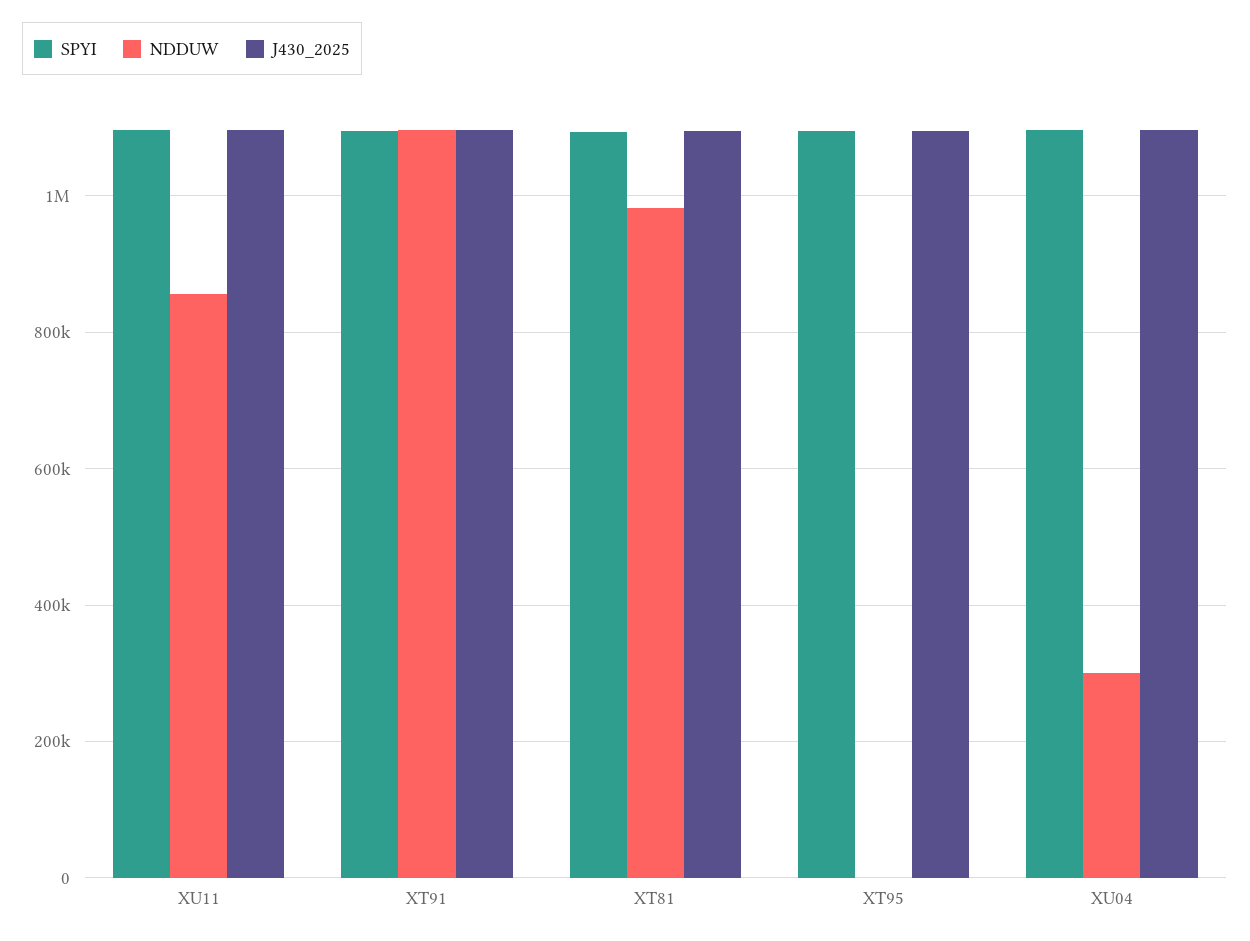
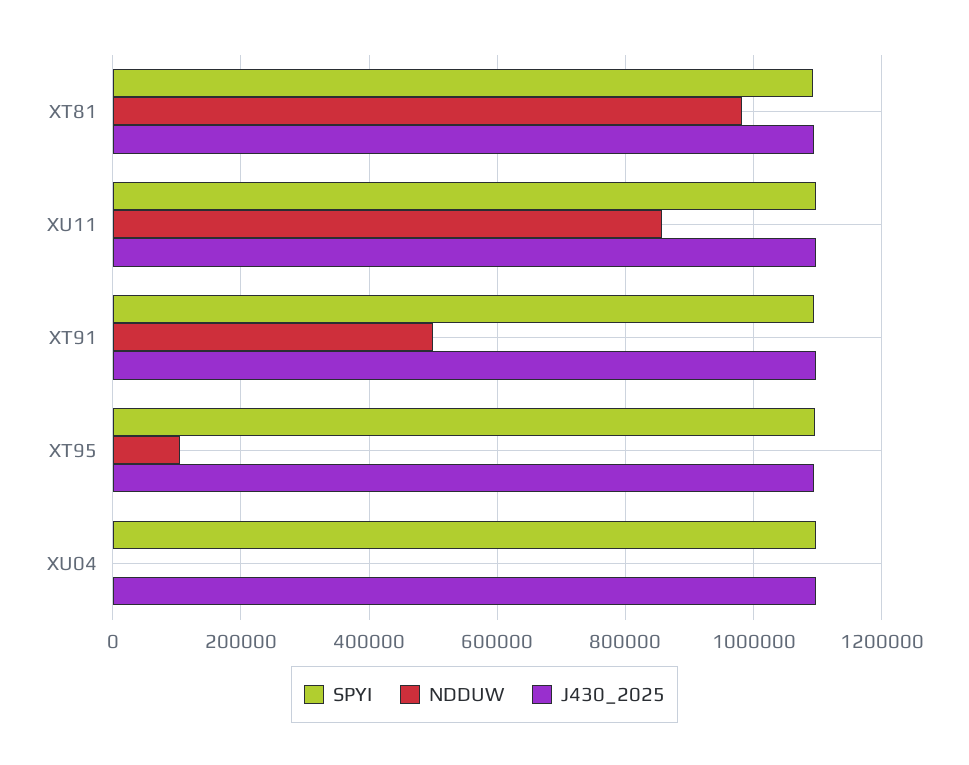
NDDUW, XT91: 1100000 -> 500000
NDDUW, XT95: 0 -> 100000
NDDUW, XU04: 300000 -> 0

